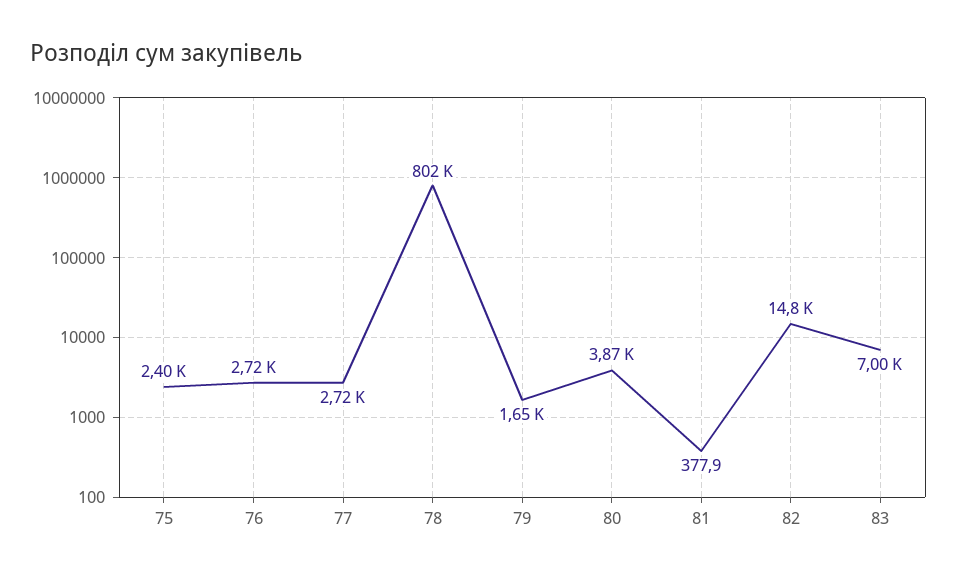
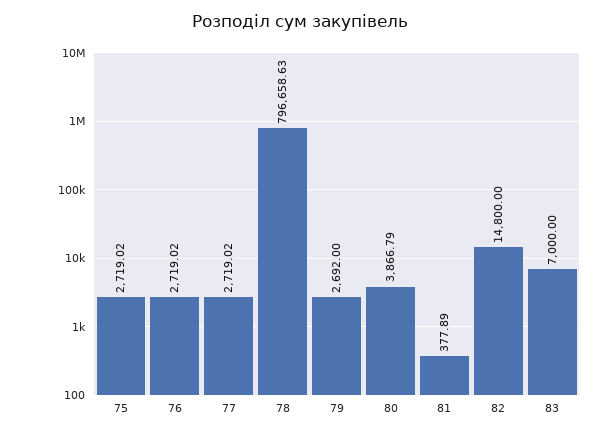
75: 2400 -> 2719.02
78: 802000 -> 796658.63
79: 1650 -> 2692

